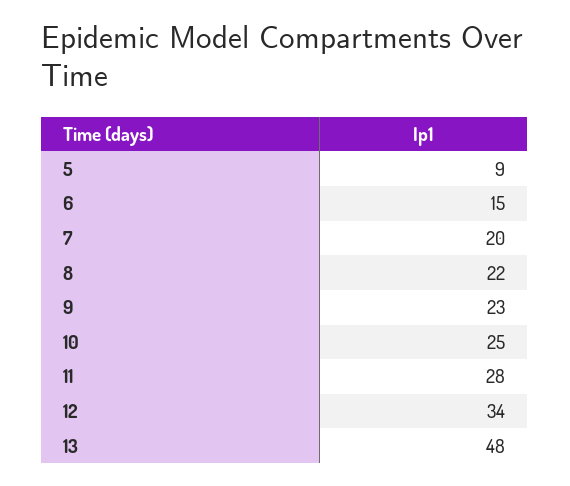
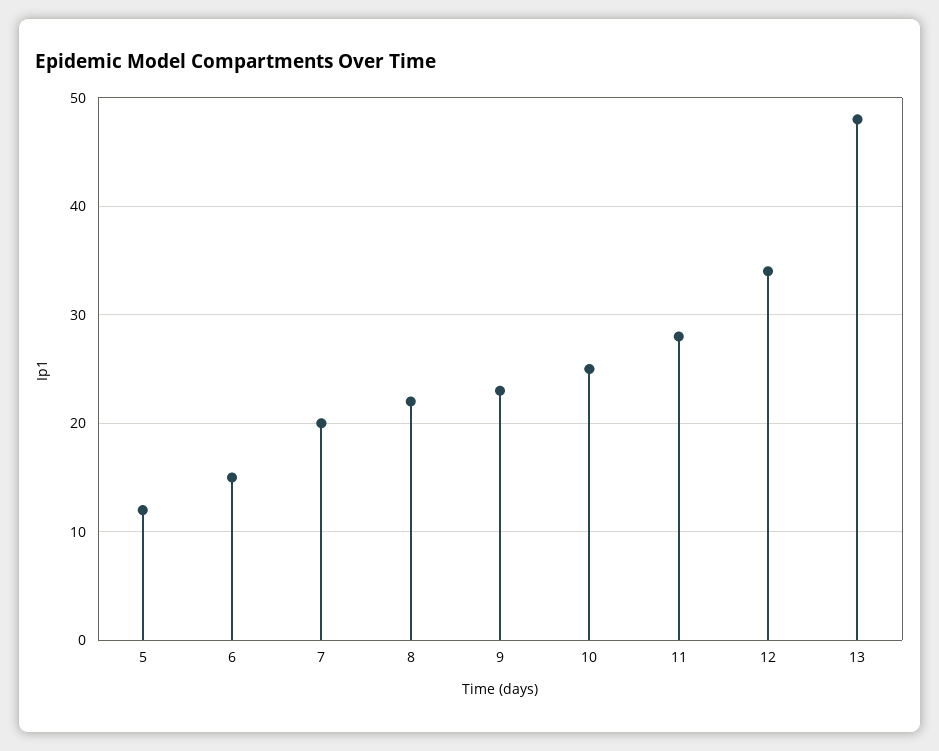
5: 9 -> 12

